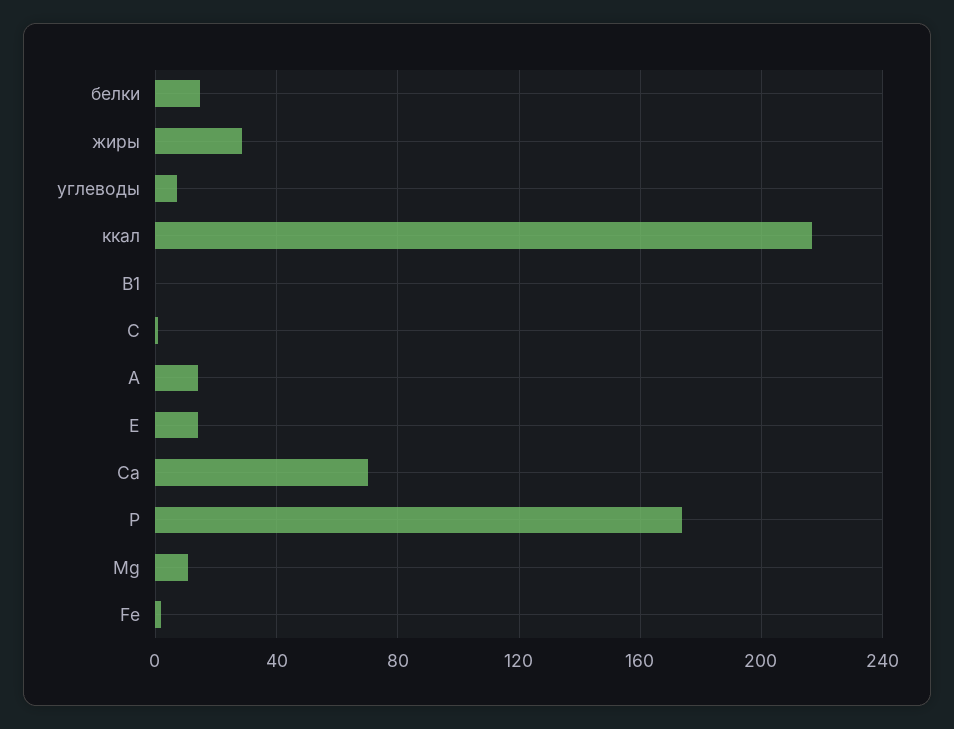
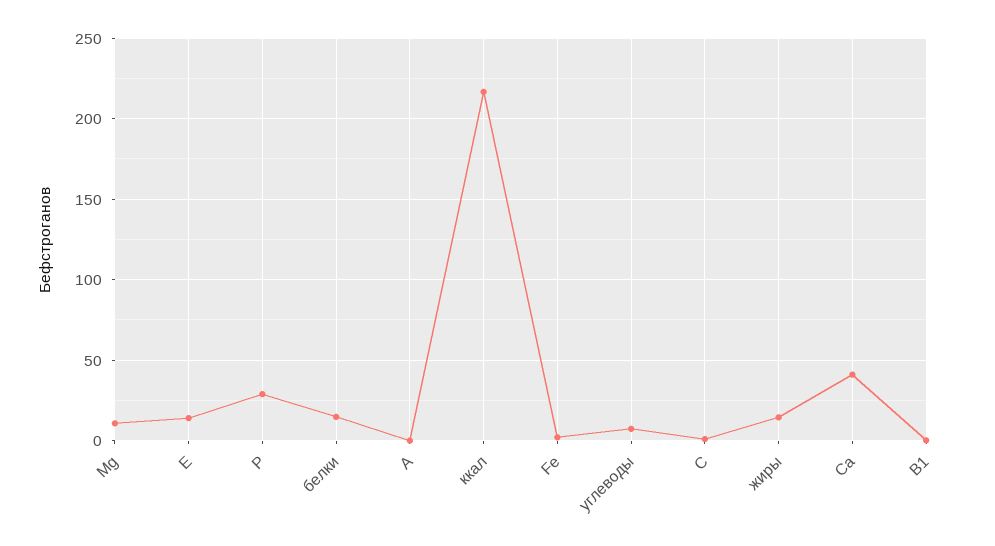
жиры: 30 -> 15
А: 15 -> 0
Са: 70 -> 40
Р: 175 -> 30

